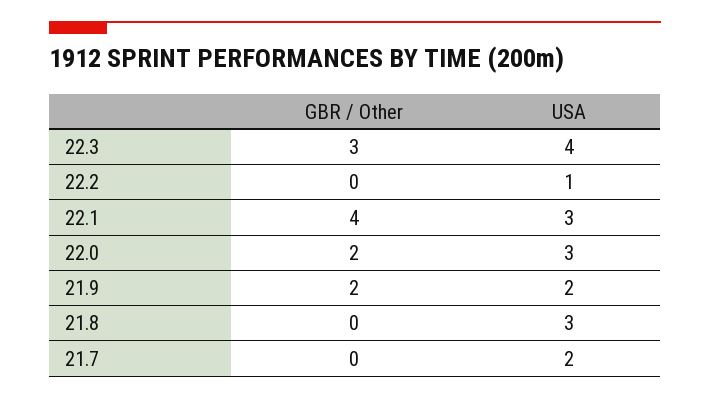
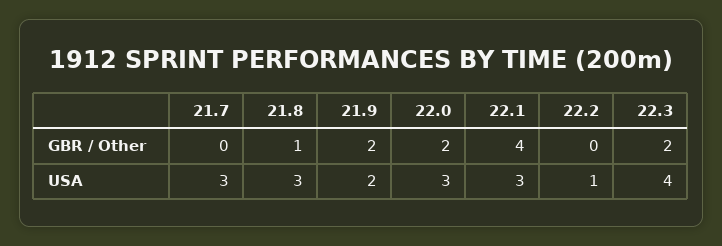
GBR / Other, 22.3: 3 -> 2
GBR / Other, 21.8: 0 -> 1
USA, 21.7: 2 -> 3

